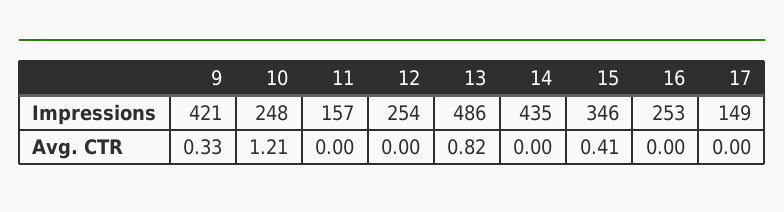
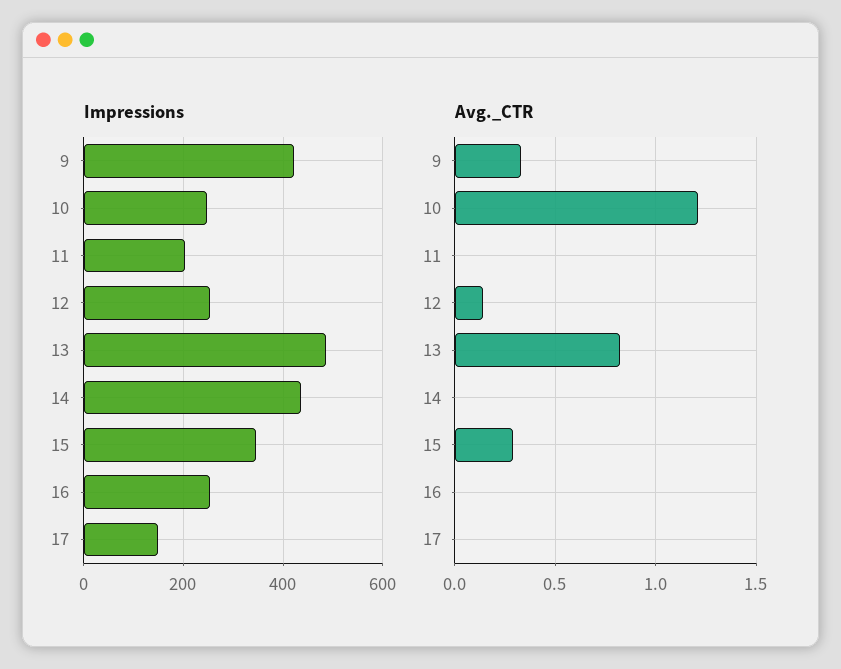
Impressions, 11: 157 -> 200
Avg. CTR, 12: 0 -> 0.15
Avg. CTR, 15: 0.41 -> 0.3

